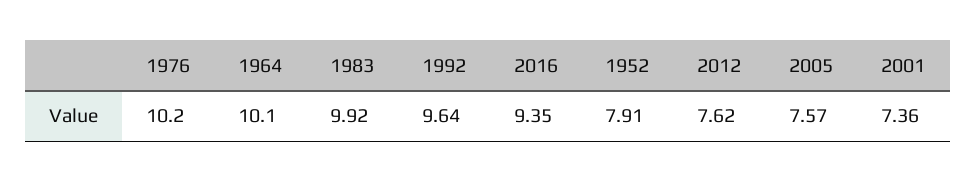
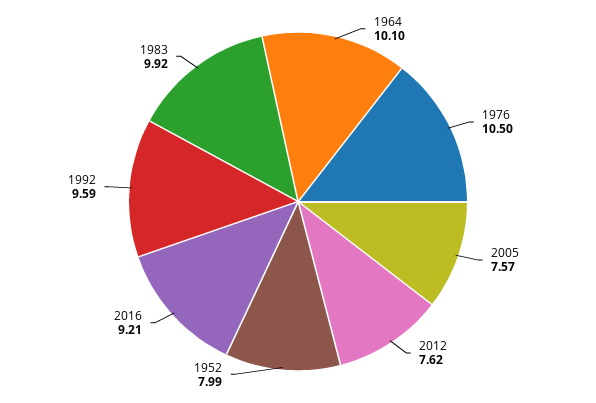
1976: 10.2 -> 10.5
1992: 9.64 -> 9.59
2016: 9.35 -> 9.21
1952: 7.91 -> 7.99
2001: 7.36 -> none

